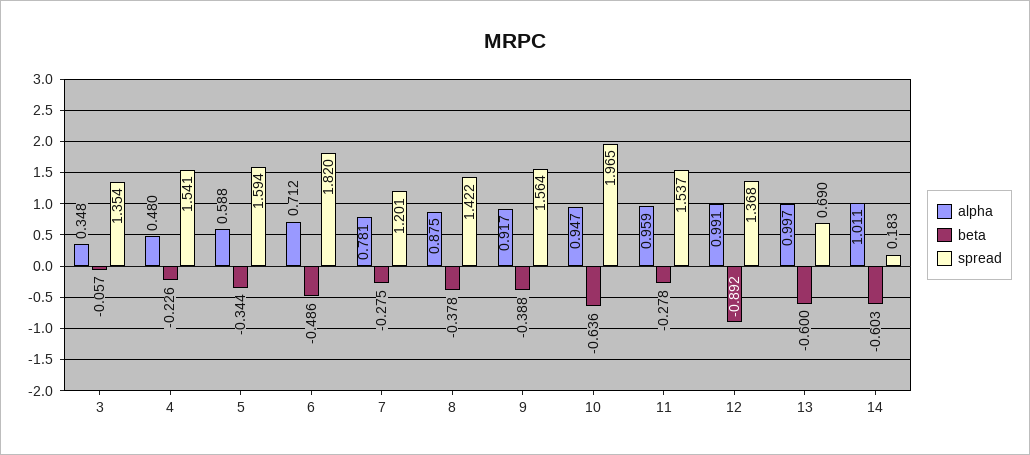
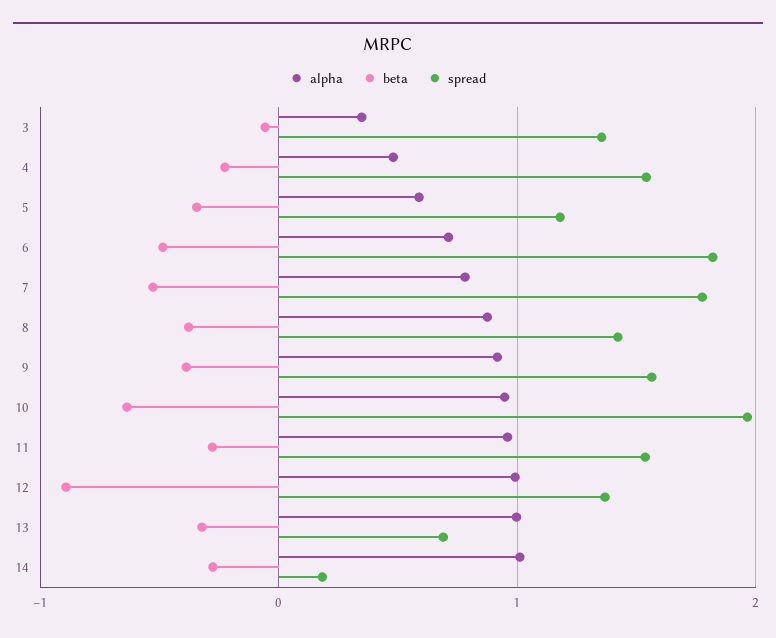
spread, 5: 1.594 -> 1.2
beta, 7: -0.275 -> -0.5
spread, 7: 1.201 -> 1.8
beta, 13: -0.6 -> -0.3
beta, 14: -0.603 -> -0.3

